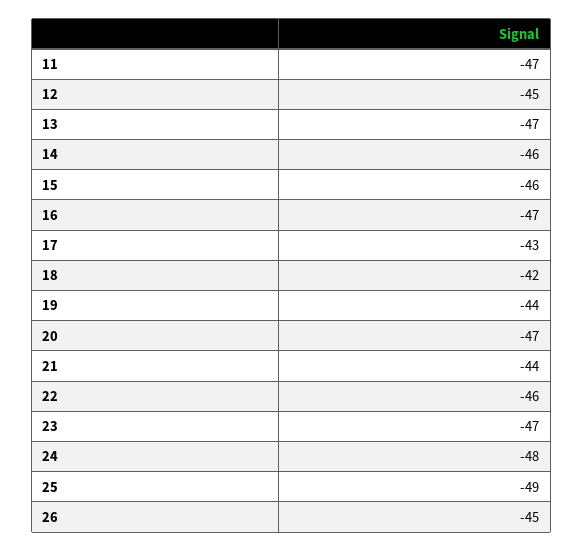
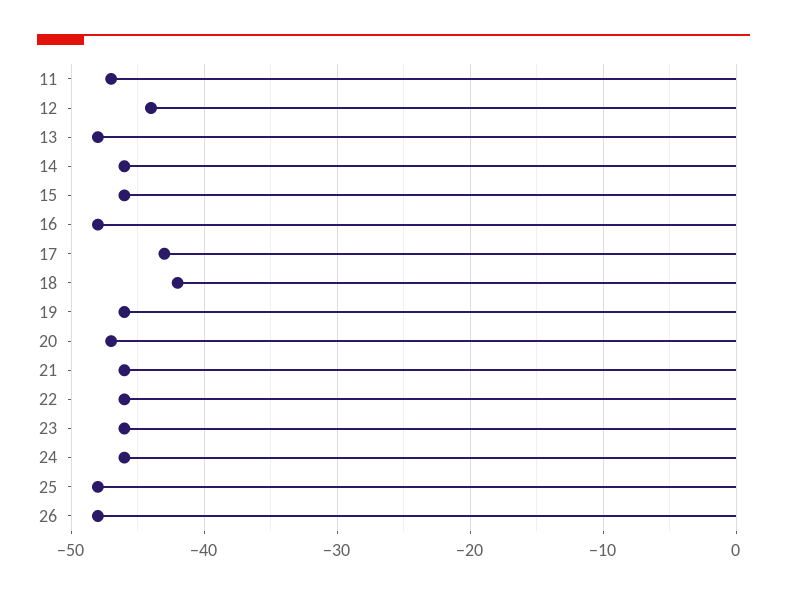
12: -45 -> -44
13: -47 -> -48
16: -47 -> -48
19: -44 -> -46
21: -44 -> -46
23: -47 -> -46
24: -48 -> -46
25: -49 -> -48
26: -45 -> -48

